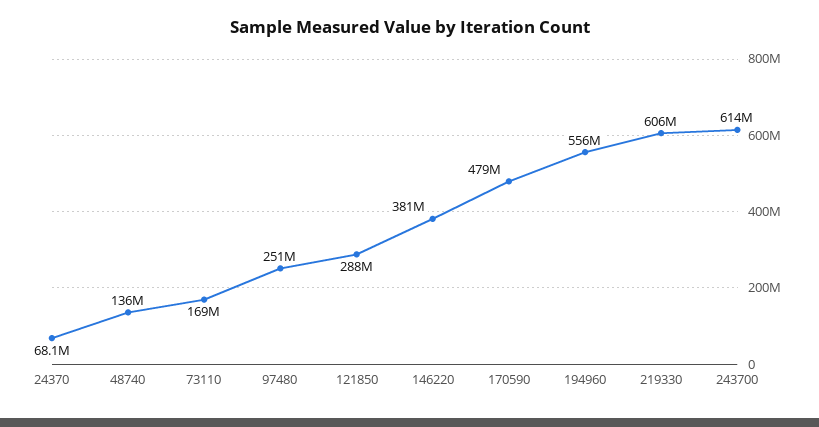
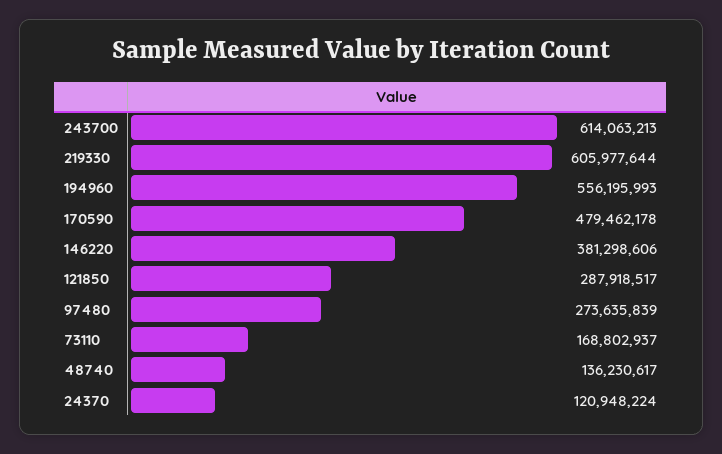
24370: 68100000 -> 120948224
97480: 251000000 -> 273635839

